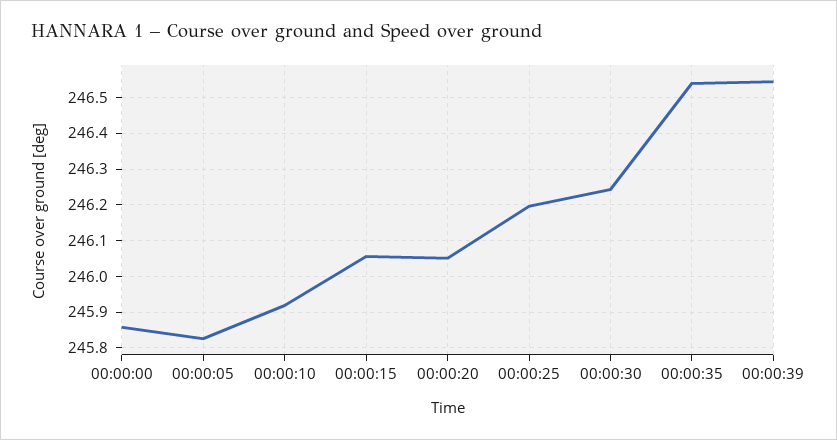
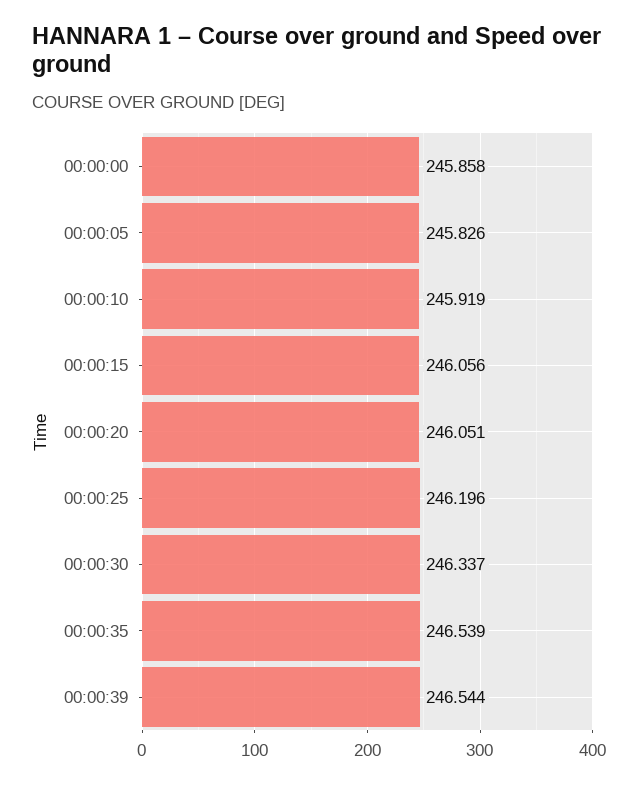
00:00:30: 246.24 -> 246.337

